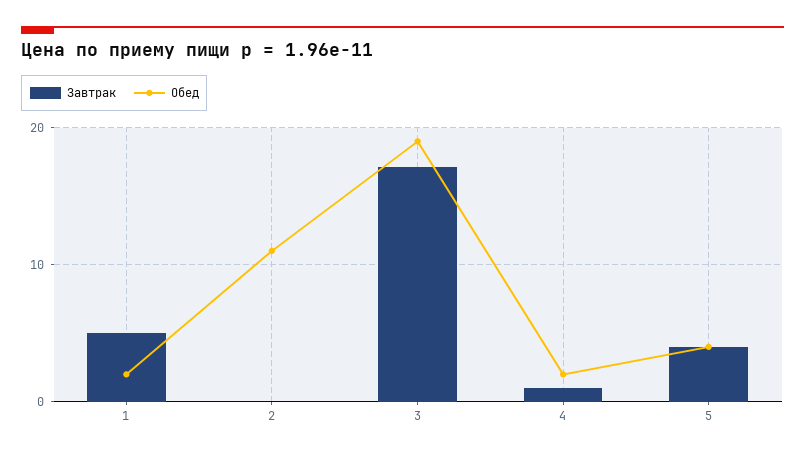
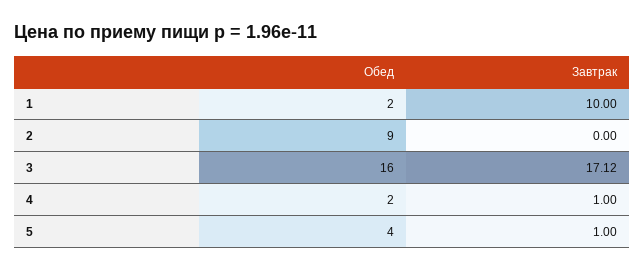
Завтрак, 1: 5 -> 10
Обед, 2: 11 -> 9
Обед, 3: 19 -> 16
Завтрак, 5: 4 -> 1

